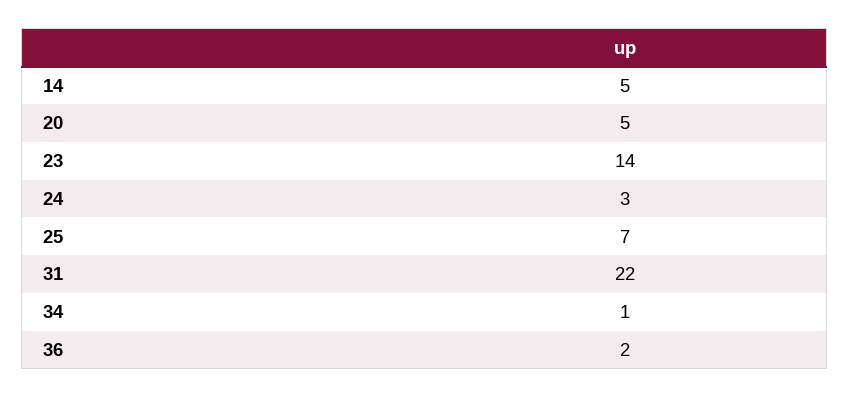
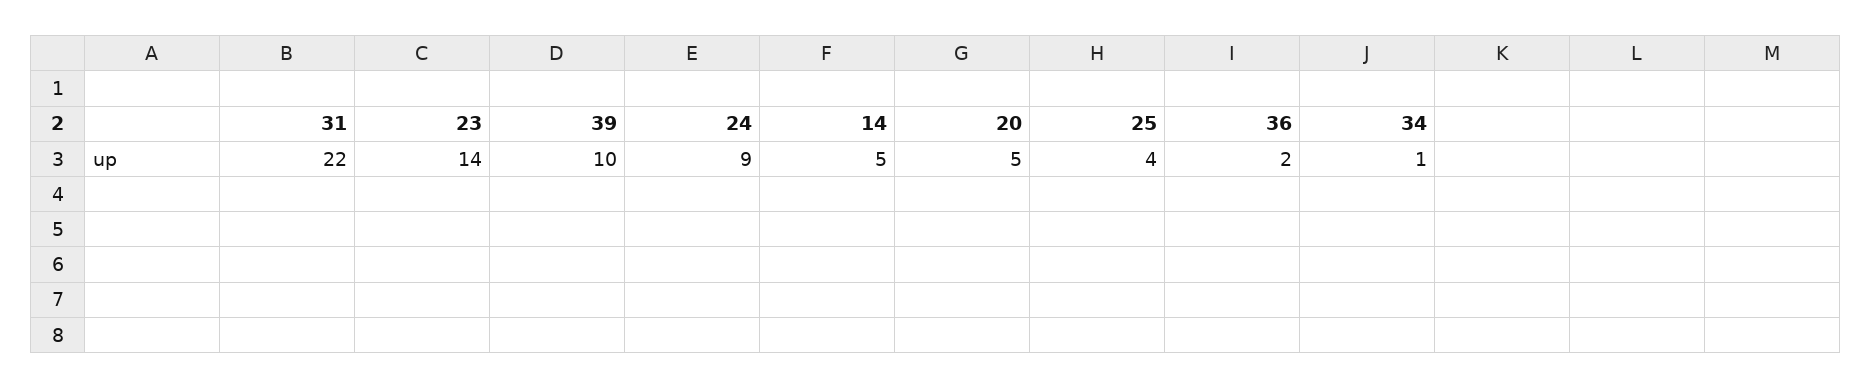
24: 3 -> 9
25: 7 -> 4
39: none -> 10

